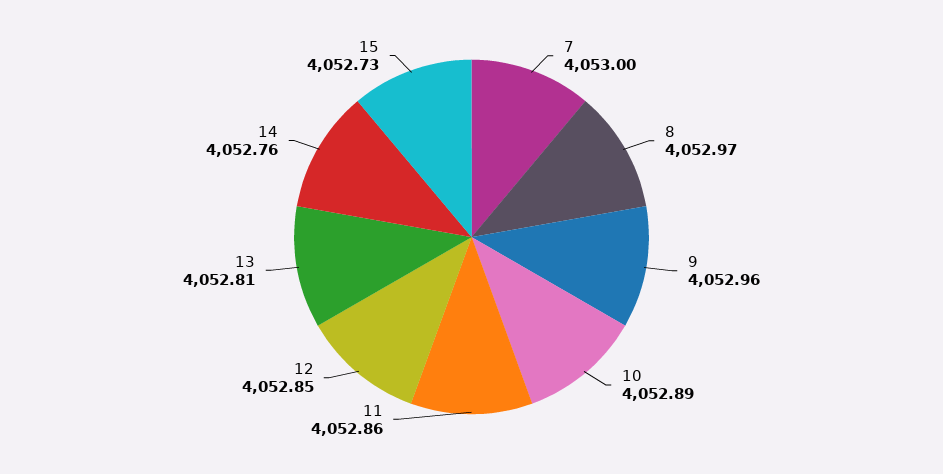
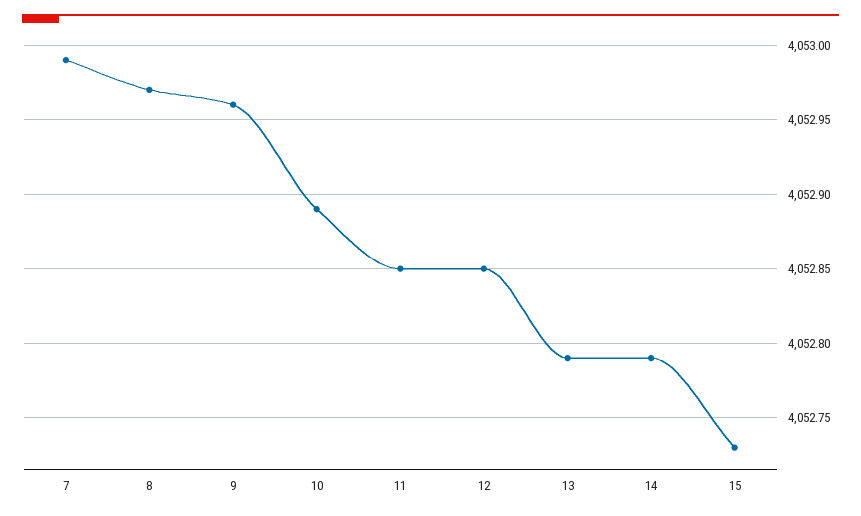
7: 4053 -> 4052.99
11: 4052.86 -> 4052.85
13: 4052.81 -> 4052.79
14: 4052.76 -> 4052.79

